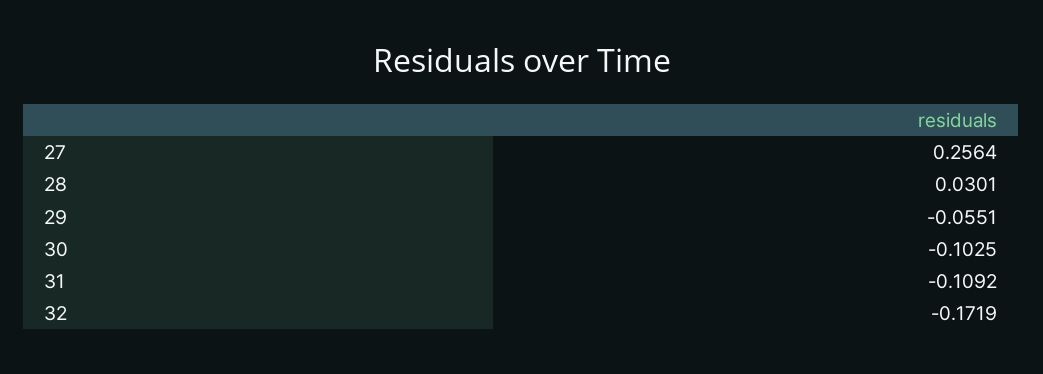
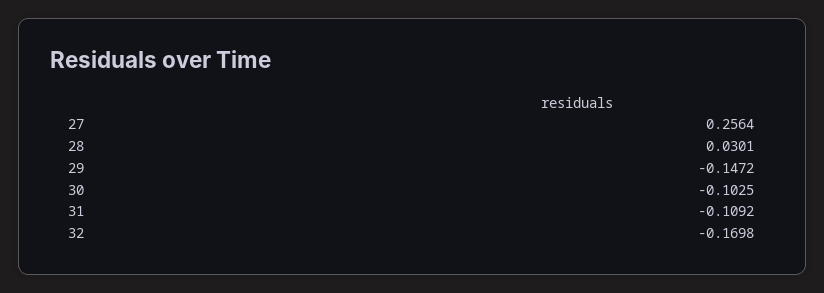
29: -0.0551 -> -0.1472
32: -0.1719 -> -0.1698

